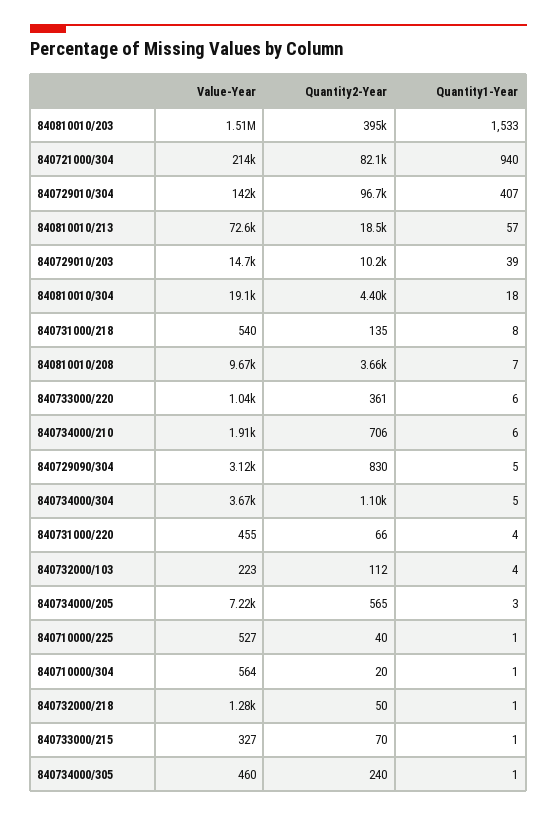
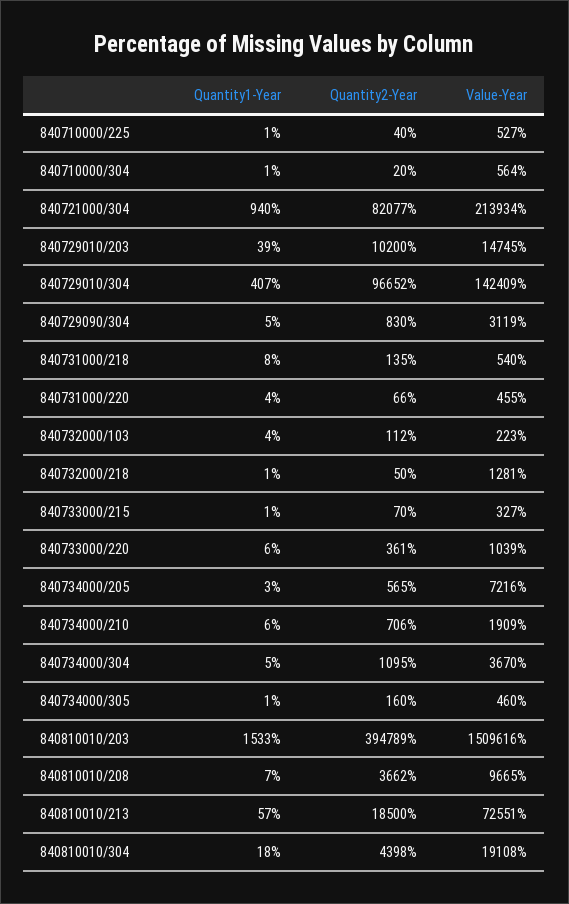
Quantity2-Year, 840734000/305: 240 -> 160

